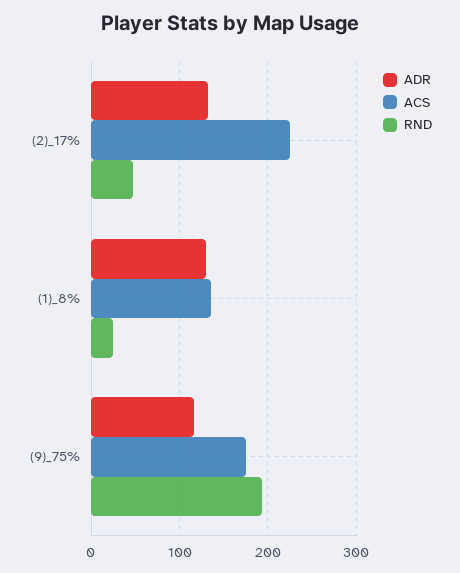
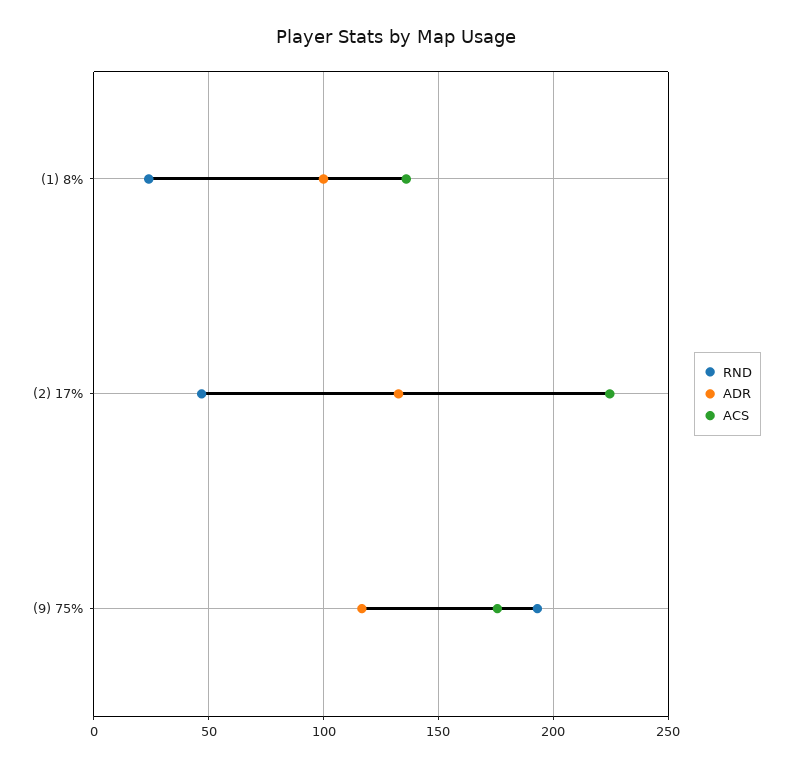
ADR, (1)_8%: 130 -> 100

